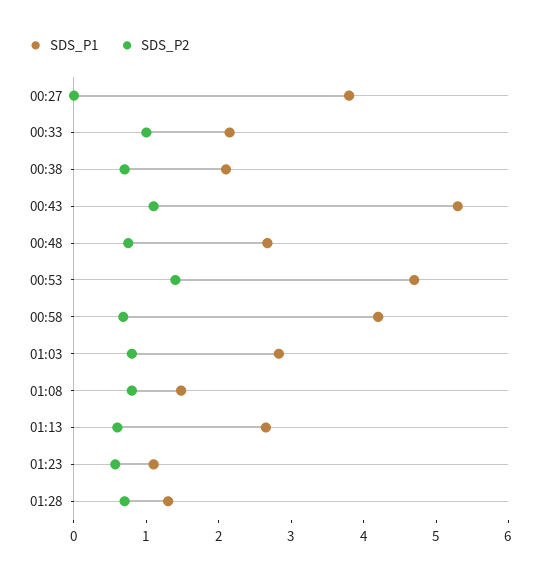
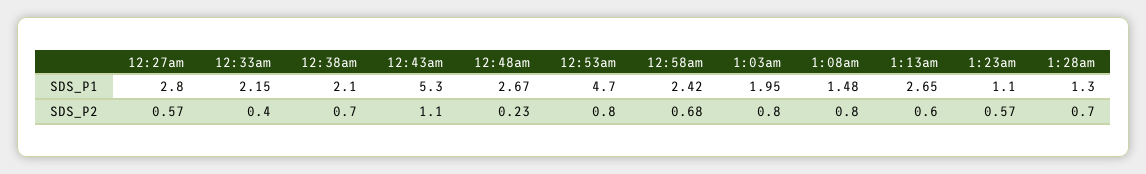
SDS_P1, 00:27: 3.8 -> 2.8
SDS_P2, 00:27: 0 -> 0.57
SDS_P2, 00:33: 1 -> 0.4
SDS_P2, 00:48: 0.8 -> 0.23
SDS_P2, 00:53: 1.4 -> 0.8
SDS_P1, 00:58: 4.2 -> 2.42
SDS_P1, 01:03: 2.8 -> 1.95

